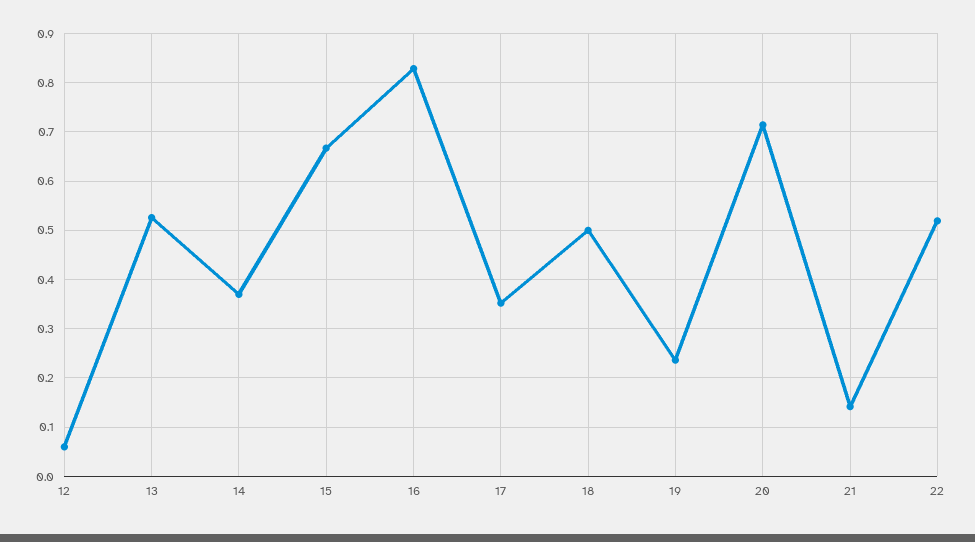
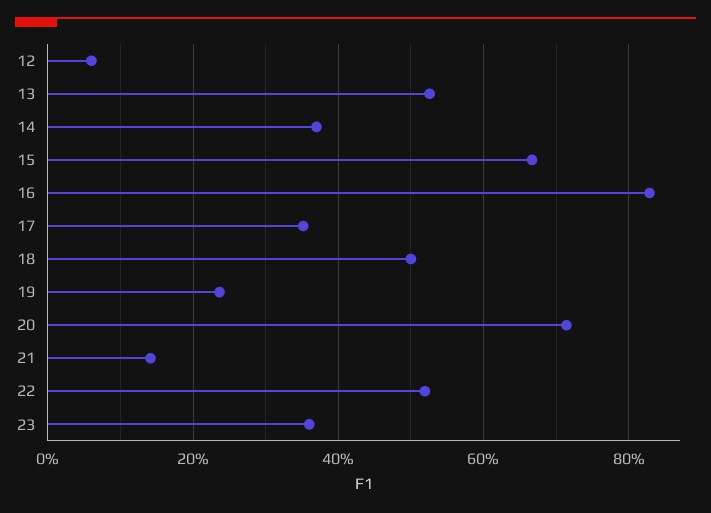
23: none -> 0.36

